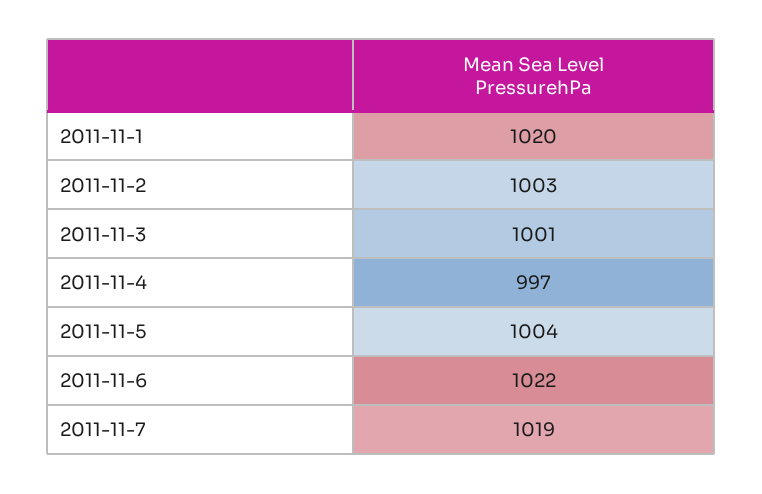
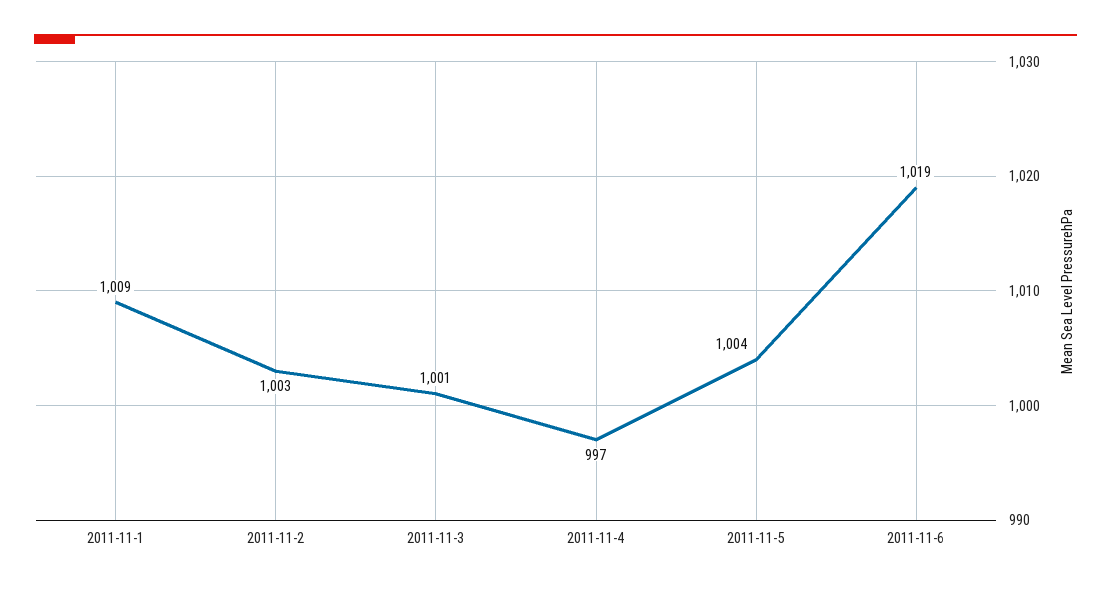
2011-11-1: 1020 -> 1009
2011-11-6: 1022 -> 1019
2011-11-7: 1019 -> none

